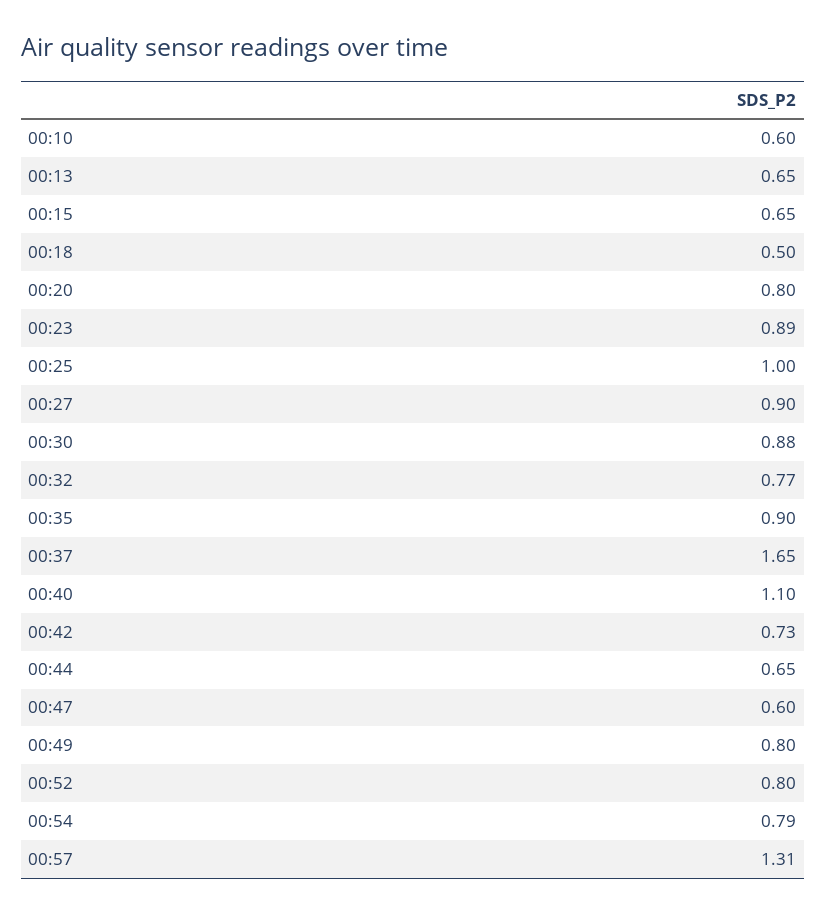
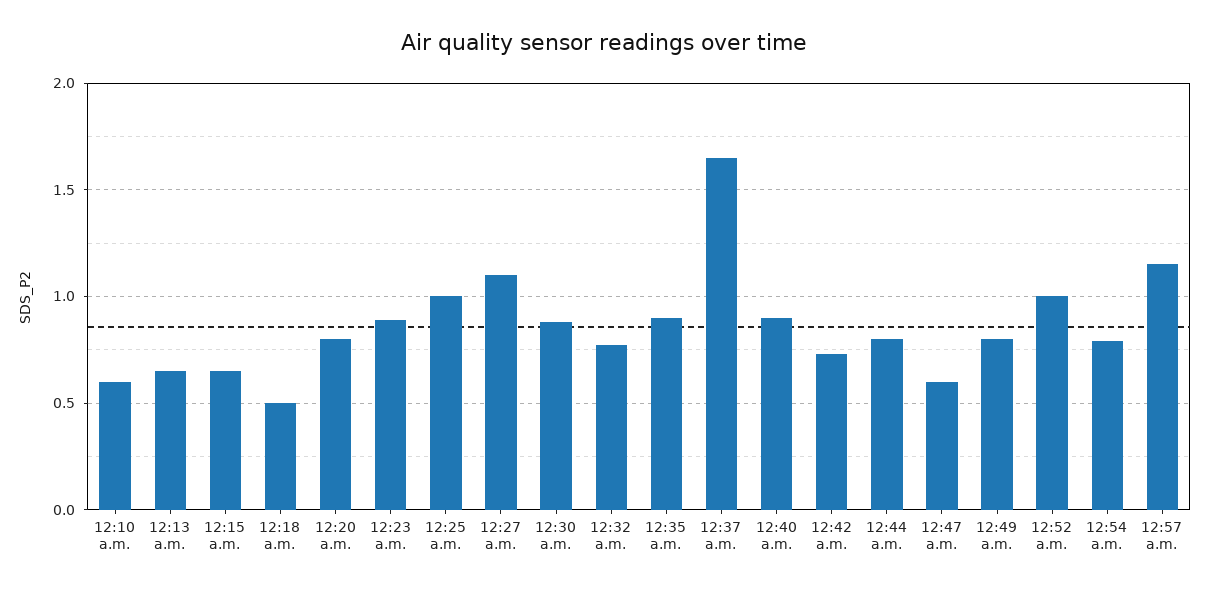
00:27: 0.9 -> 1.1
00:40: 1.1 -> 0.9
00:44: 0.65 -> 0.8
00:52: 0.8 -> 1
00:57: 1.31 -> 1.15

